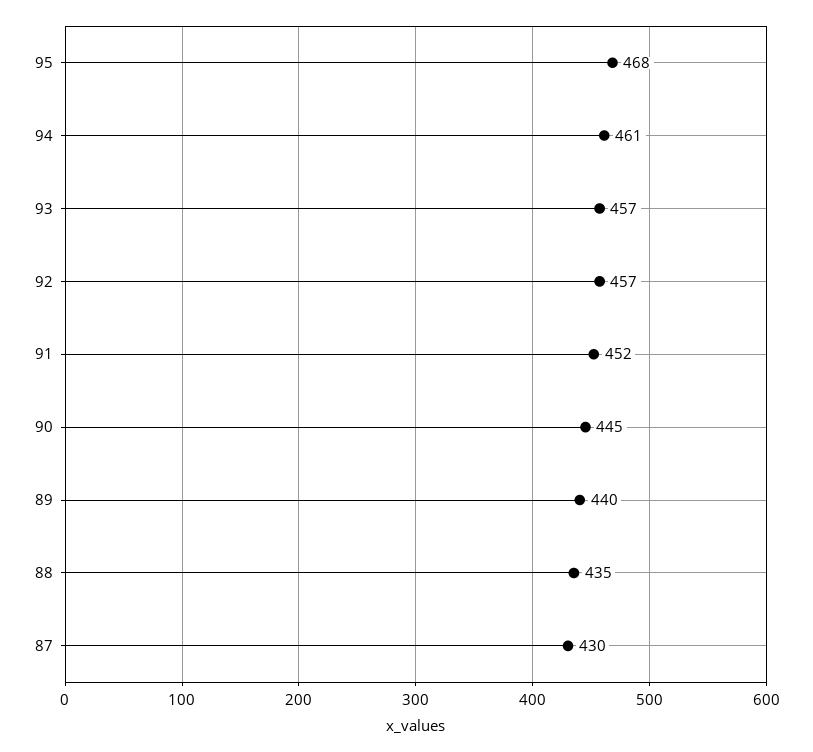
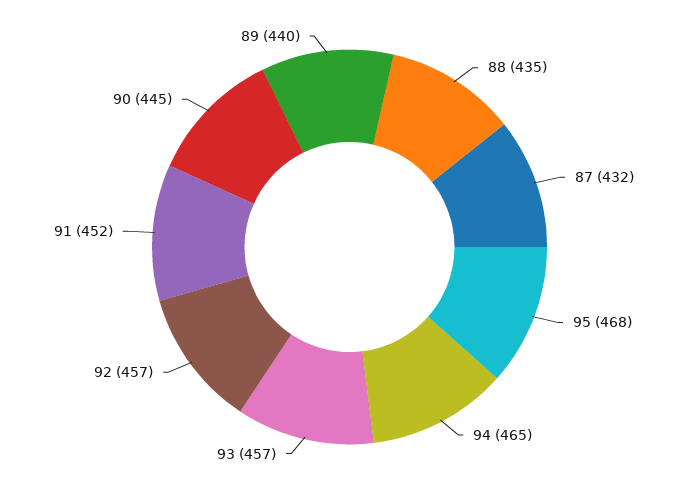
94: 461 -> 465
87: 430 -> 432

